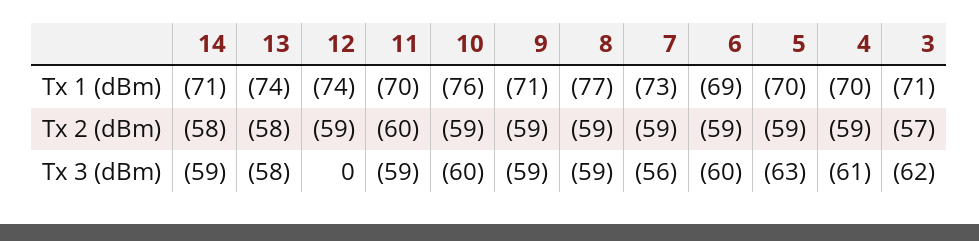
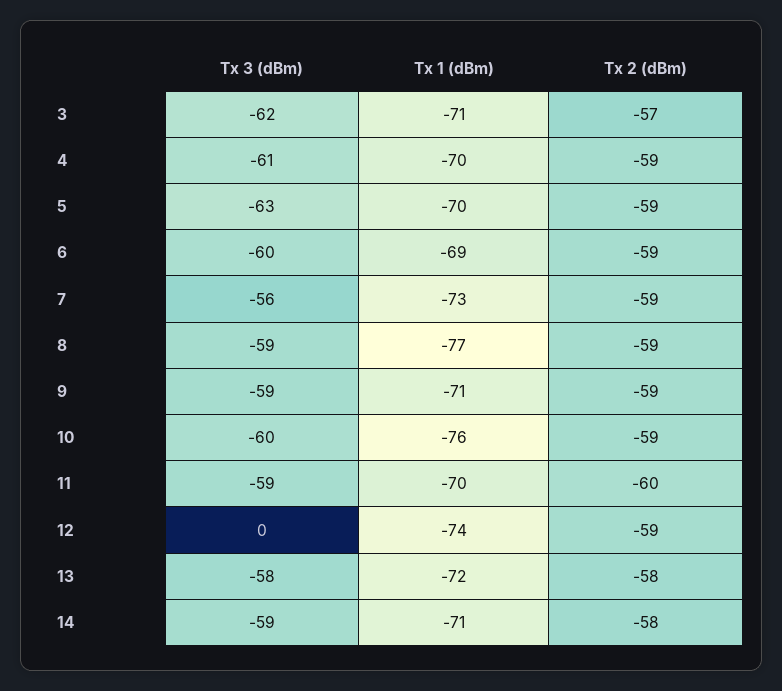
13, Tx 1 (dBm): -74 -> -72

